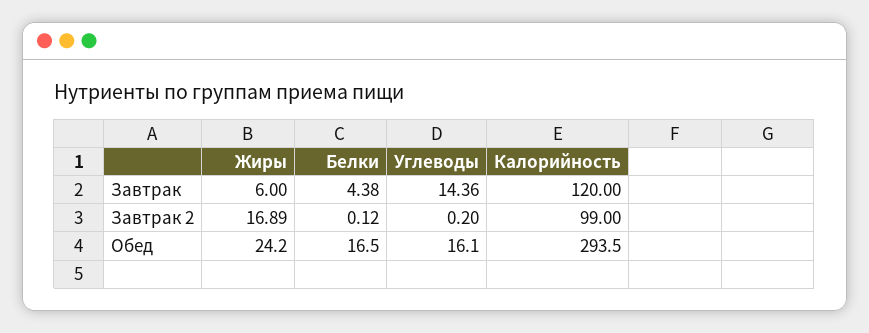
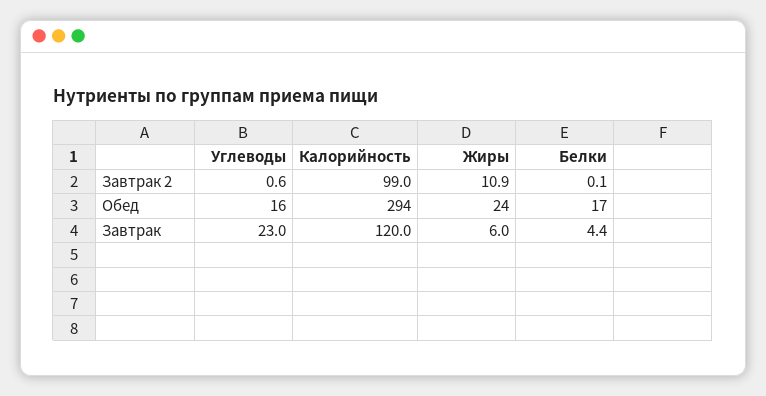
Углеводы, Завтрак: 14.36 -> 23
Жиры, Завтрак 2: 16.89 -> 10.9
Углеводы, Завтрак 2: 0.2 -> 0.6

